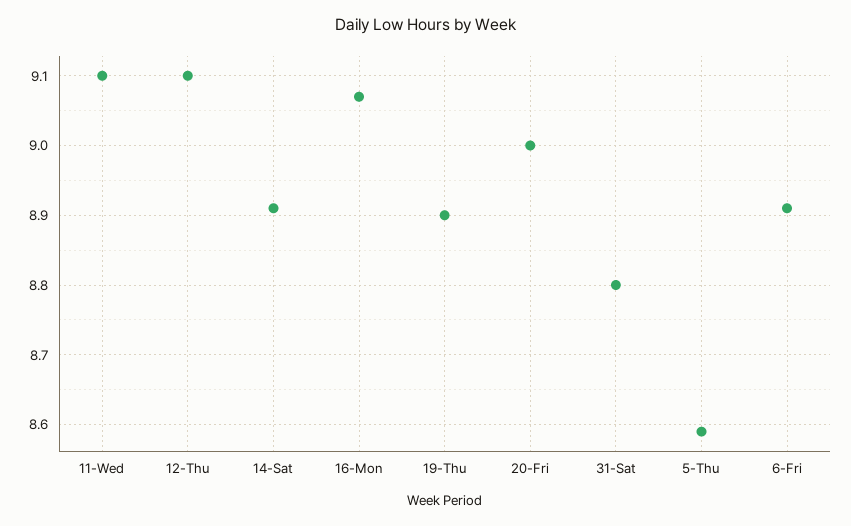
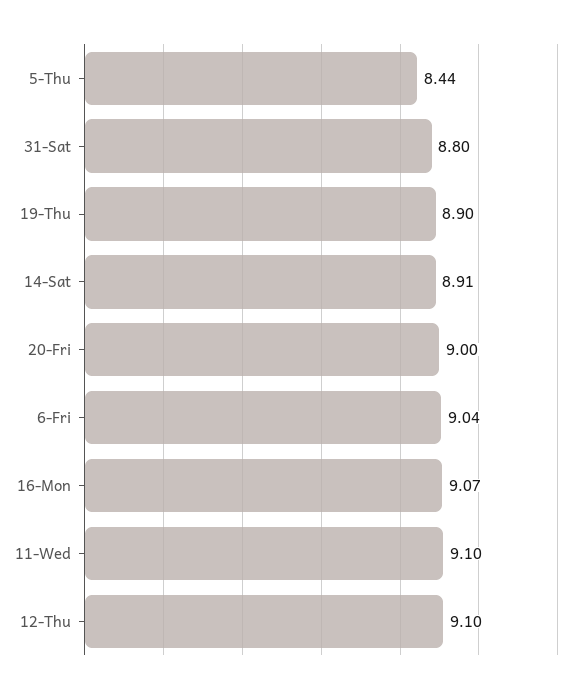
5-Thu: 8.59 -> 8.44
6-Fri: 8.91 -> 9.04

